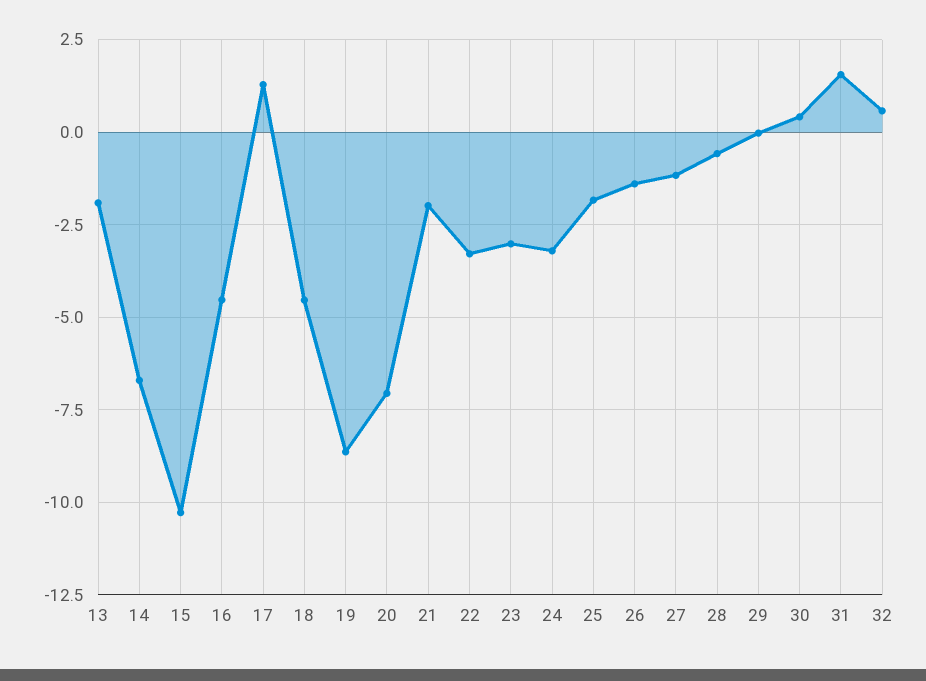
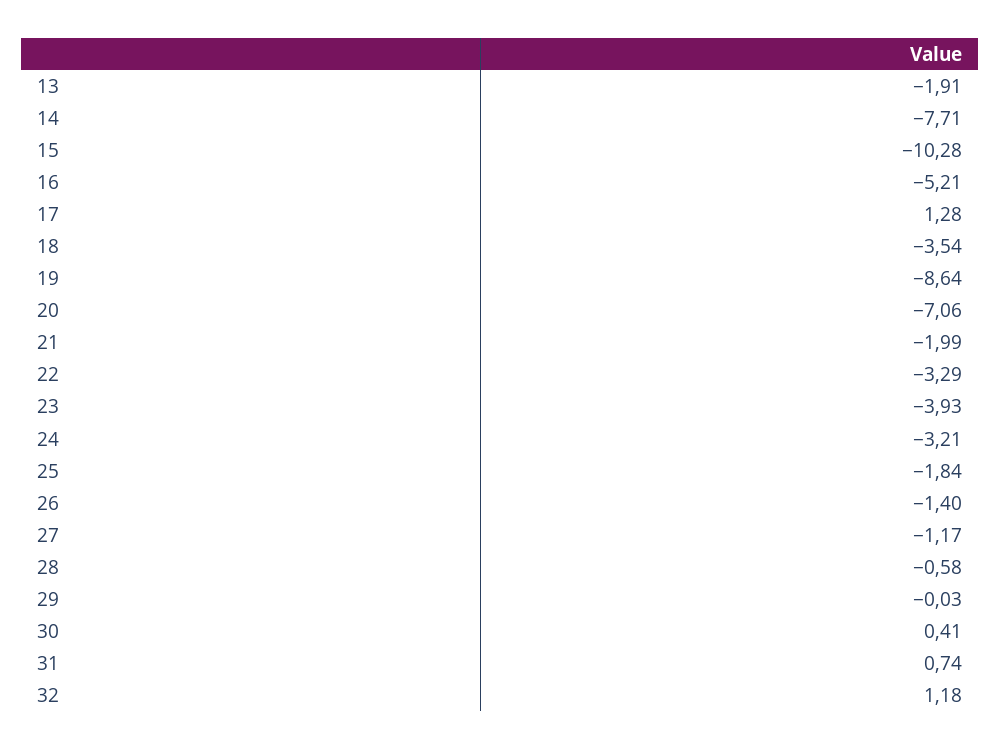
14: -6.75 -> -7.71
16: -4.5 -> -5.21
18: -4.5 -> -3.54
23: -3 -> -3.93
31: 1.5 -> 0.74
32: 0.5 -> 1.18

